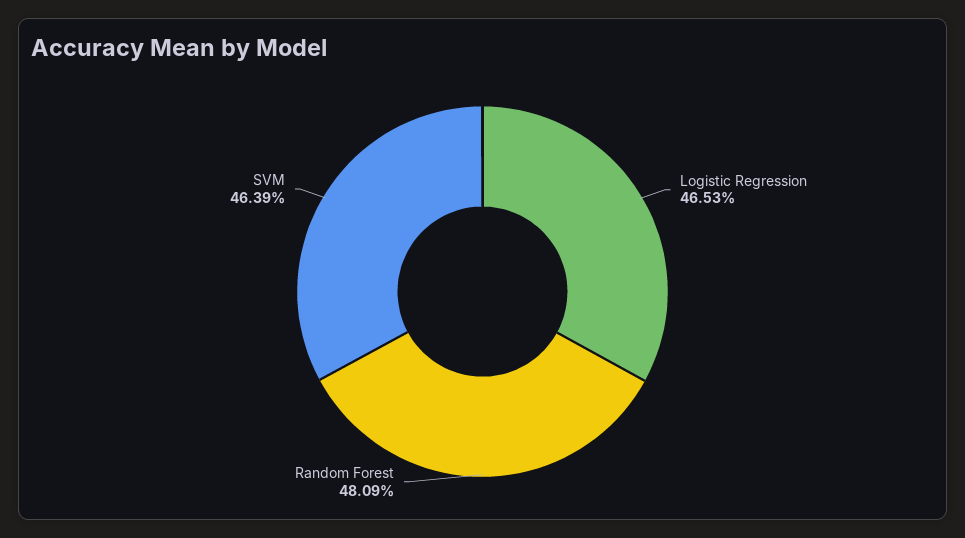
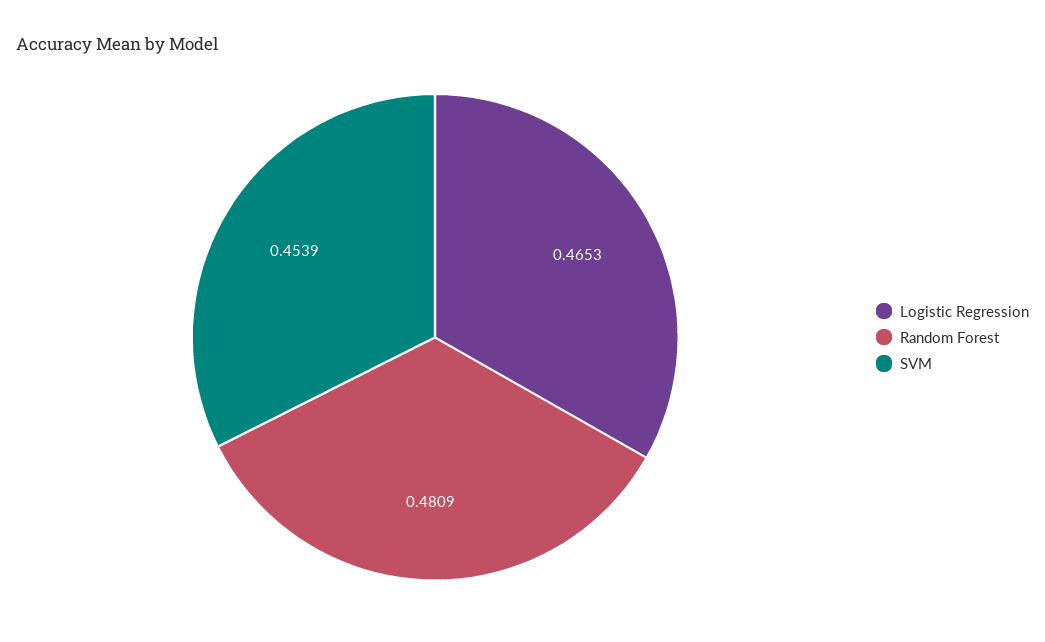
SVM: 0.4639 -> 0.4539

